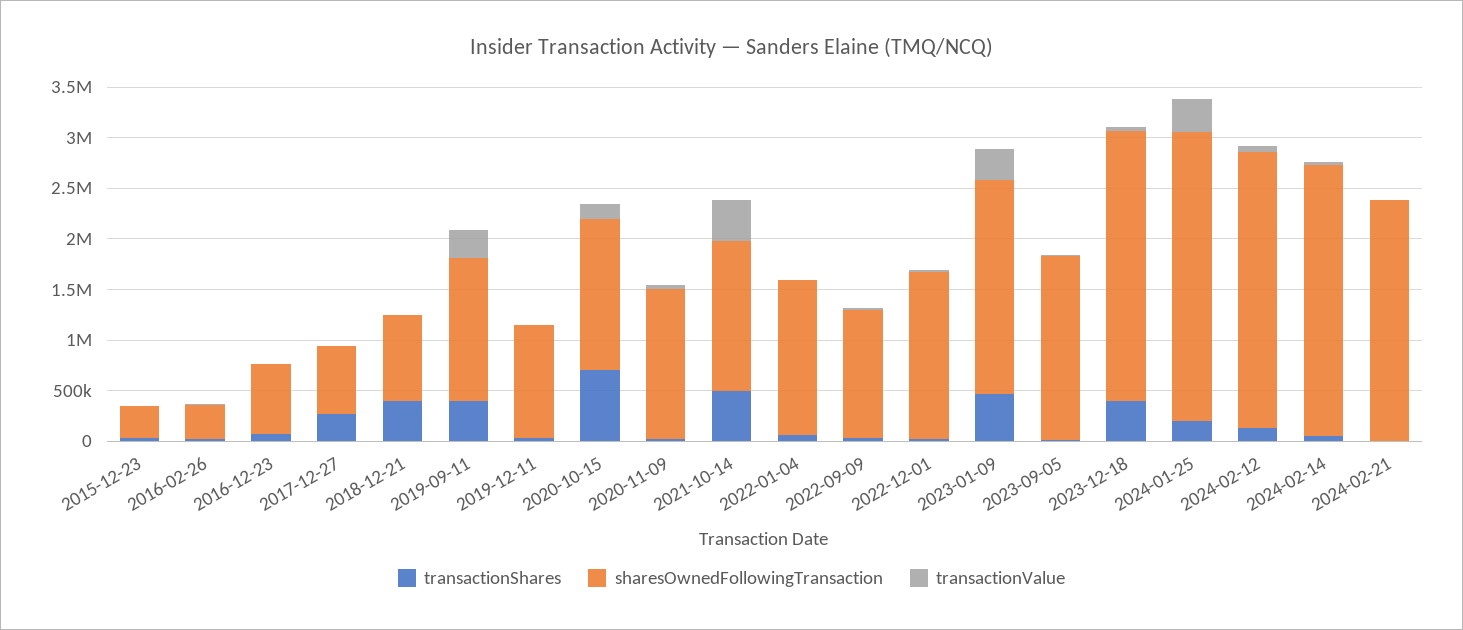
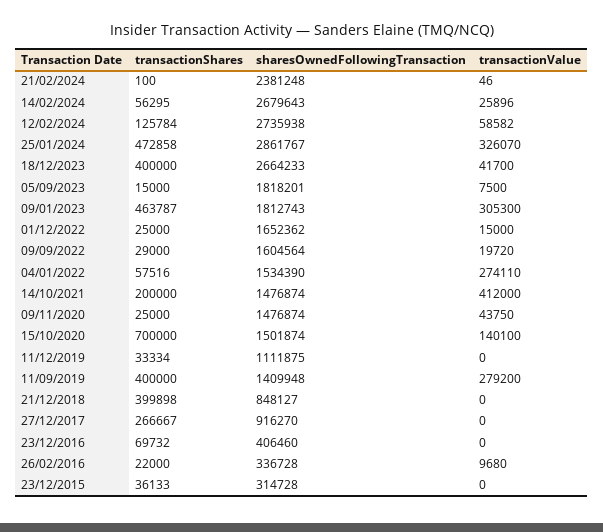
sharesOwnedFollowingTransaction, 2016-12-23: 700000 -> 406460
sharesOwnedFollowingTransaction, 2017-12-27: 700000 -> 916270
transactionShares, 2021-10-14: 500000 -> 200000
transactionValue, 2022-01-04: 0 -> 274110
sharesOwnedFollowingTransaction, 2022-09-09: 1300000 -> 1604564
sharesOwnedFollowingTransaction, 2023-01-09: 2100000 -> 1812743
transactionShares, 2024-01-25: 200000 -> 472858

